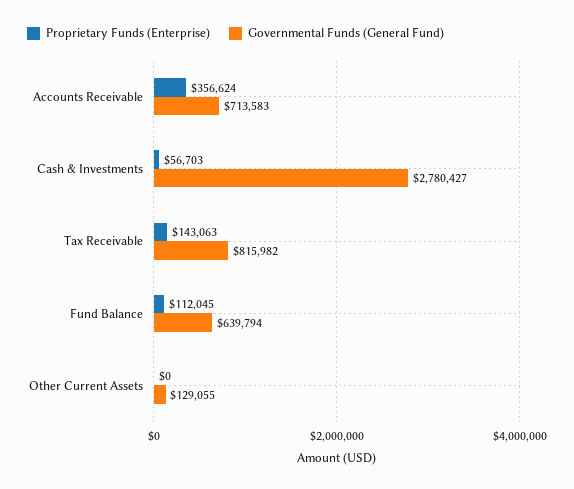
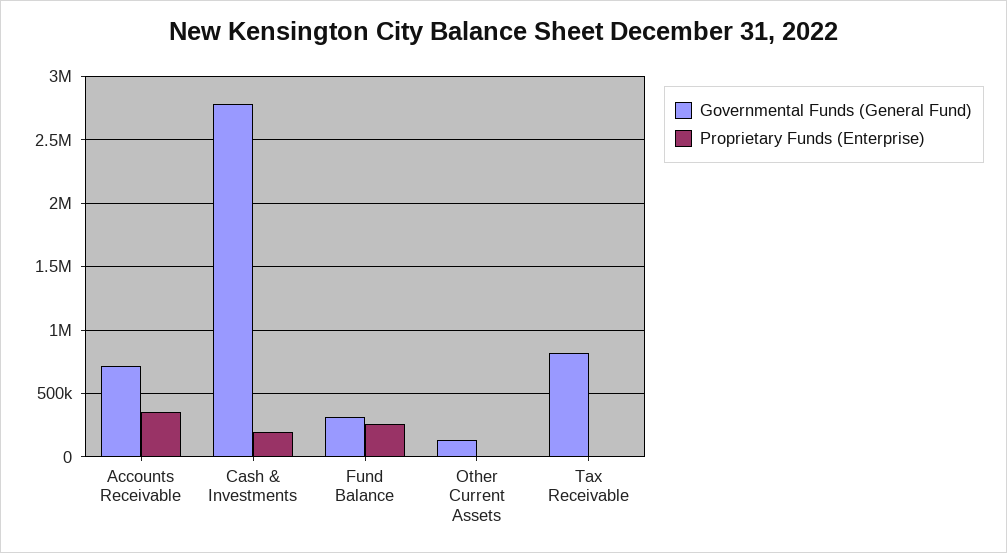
Proprietary Funds (Enterprise), Cash & Investments: 56703 -> 200000
Proprietary Funds (Enterprise), Tax Receivable: 143063 -> 0
Proprietary Funds (Enterprise), Fund Balance: 112045 -> 250000
Governmental Funds (General Fund), Fund Balance: 639794 -> 300000

